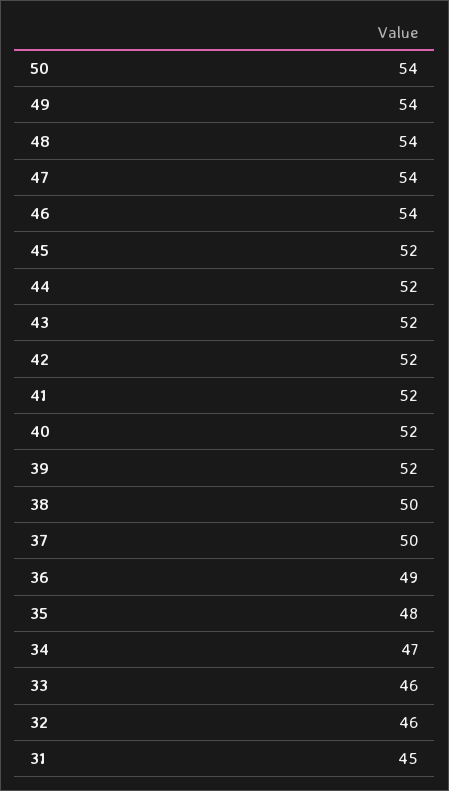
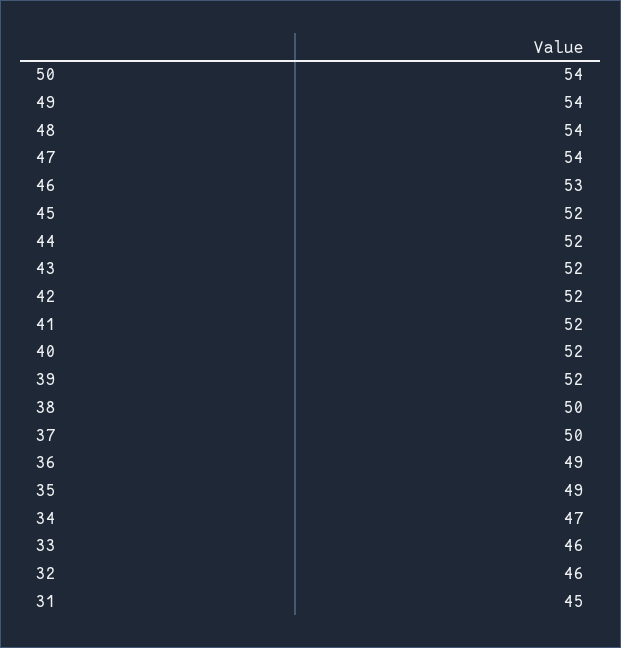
46: 54 -> 53
35: 48 -> 49

